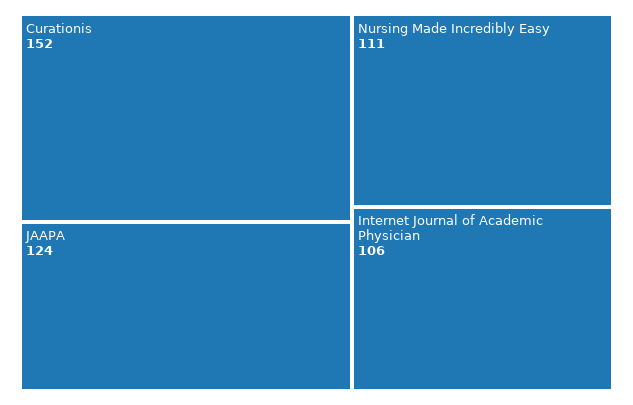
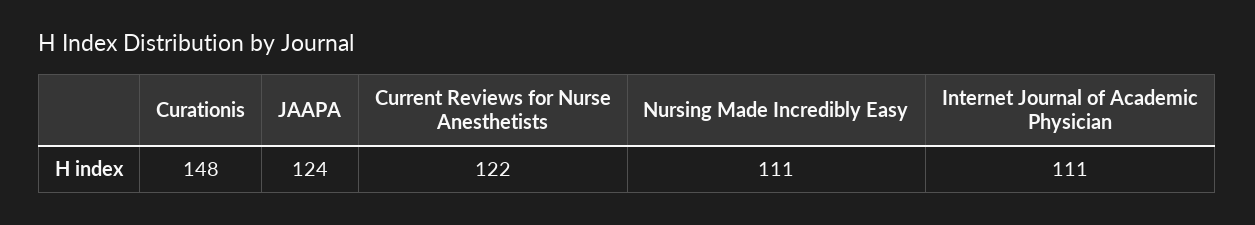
Curationis: 152 -> 148
Internet Journal of Academic Physician: 106 -> 111
Current Reviews for Nurse Anesthetists: none -> 122

